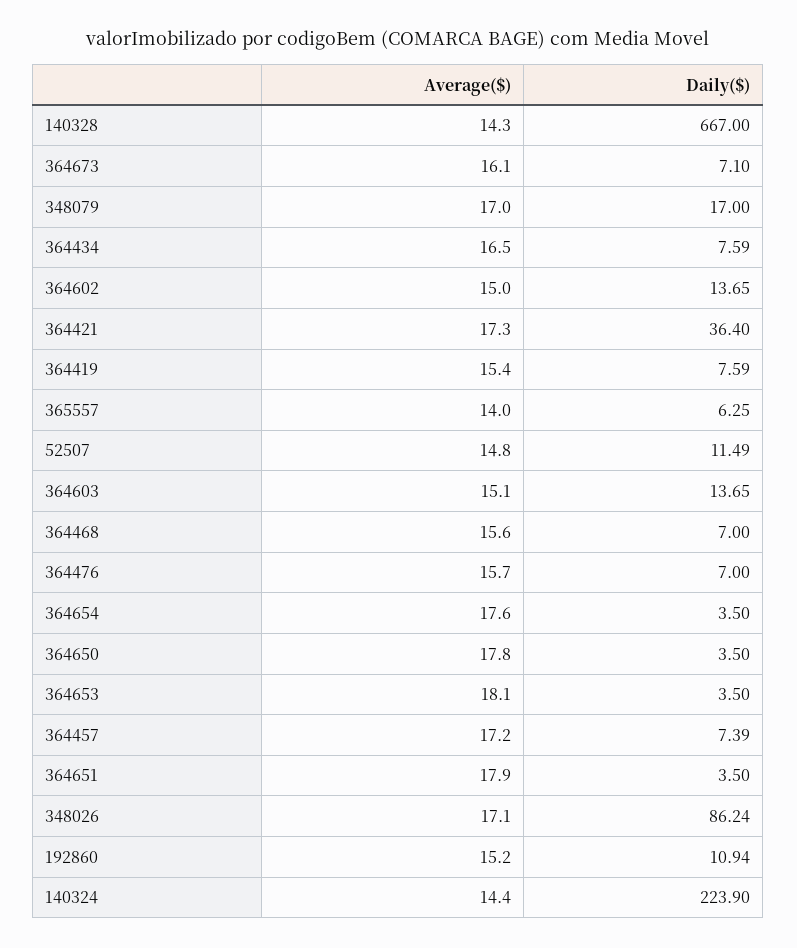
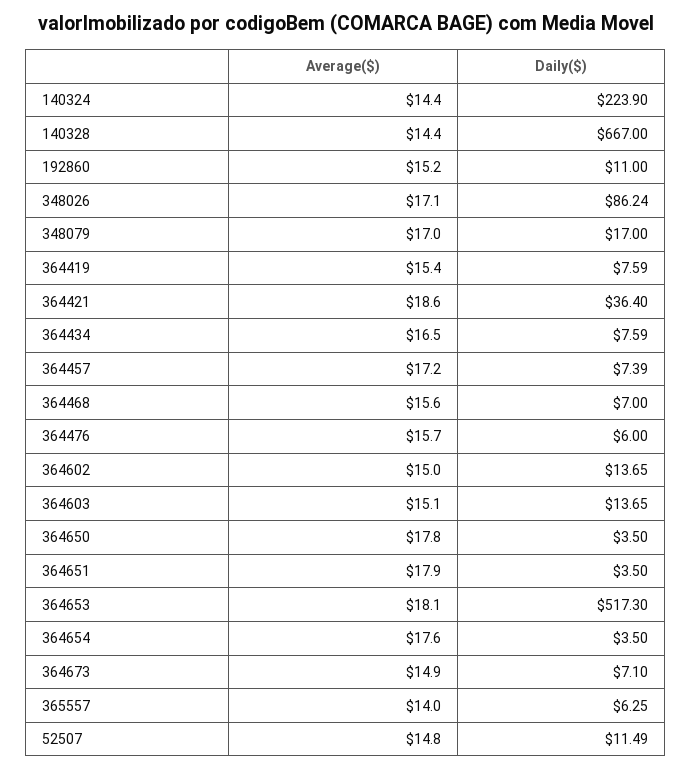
Average($), 140328: 14.3 -> 14.4
Average($), 364673: 16.1 -> 14.9
Average($), 364421: 17.3 -> 18.6
Daily($), 364476: 7 -> 6
Daily($), 364653: 3.5 -> 517.3
Daily($), 192860: 10.94 -> 11

